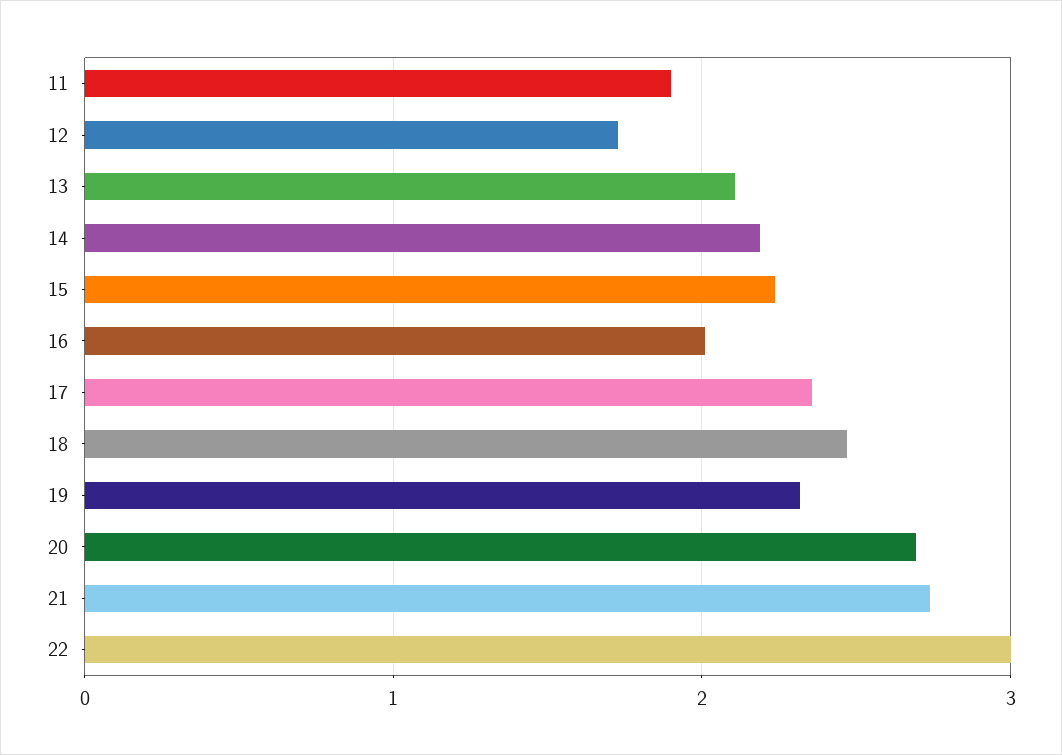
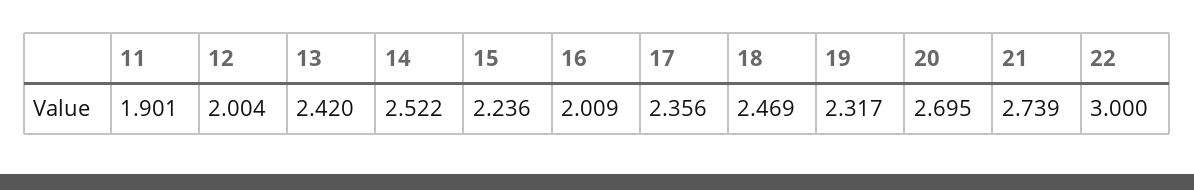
12: 1.7 -> 2.004
13: 2.1 -> 2.42
14: 2.2 -> 2.522

